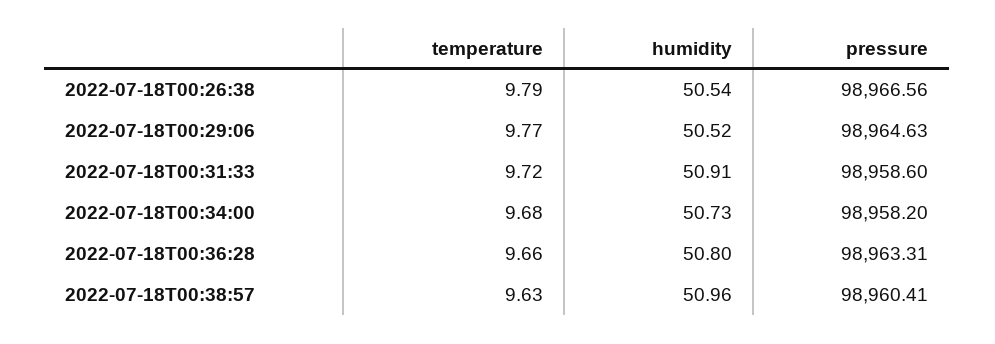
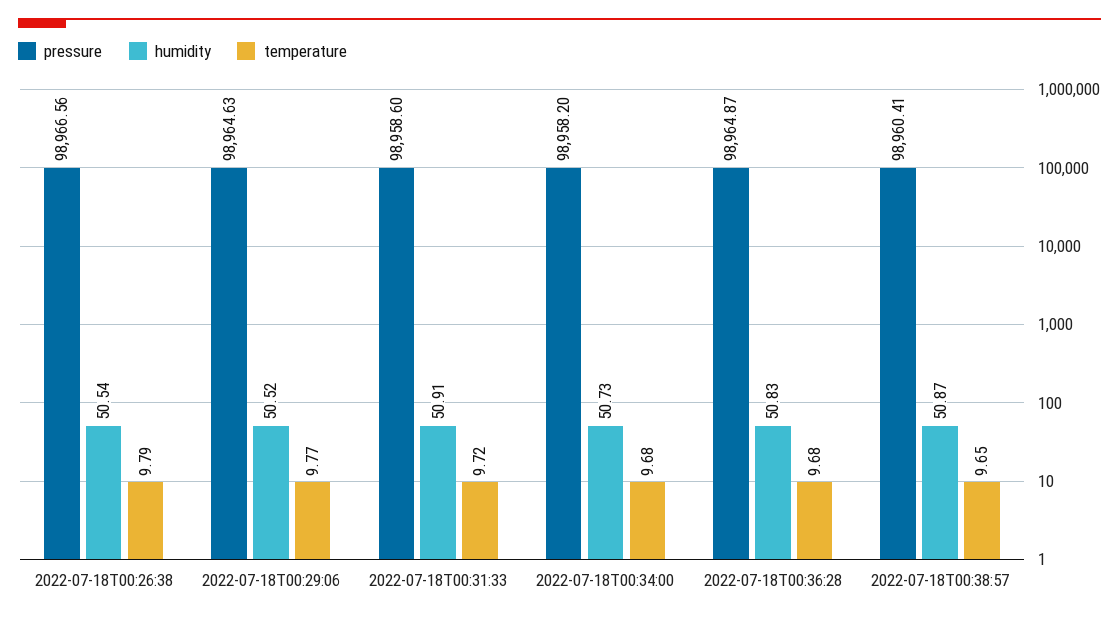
temperature, 2022-07-18T00:36:28: 9.66 -> 9.68
humidity, 2022-07-18T00:36:28: 50.8 -> 50.83
pressure, 2022-07-18T00:36:28: 98963.31 -> 98964.87
temperature, 2022-07-18T00:38:57: 9.63 -> 9.65
humidity, 2022-07-18T00:38:57: 50.96 -> 50.87

